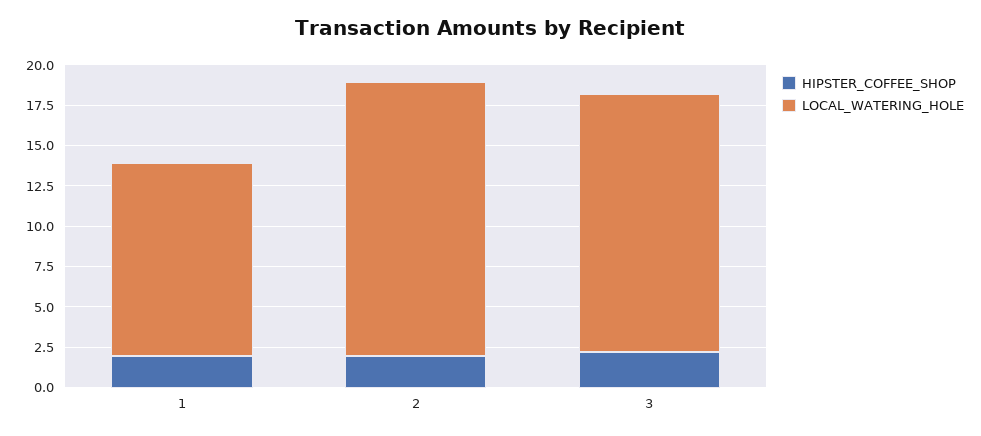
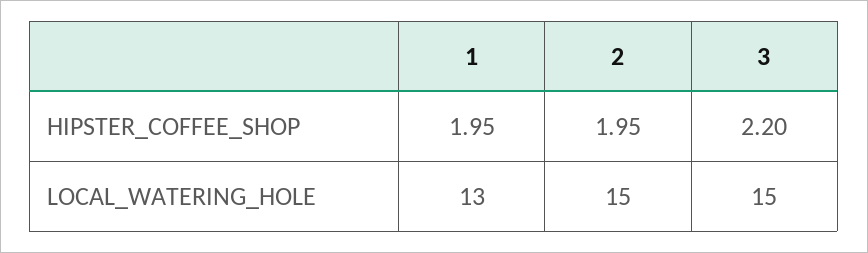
LOCAL_WATERING_HOLE, 1: 12 -> 13
LOCAL_WATERING_HOLE, 2: 17 -> 15
LOCAL_WATERING_HOLE, 3: 16 -> 15

